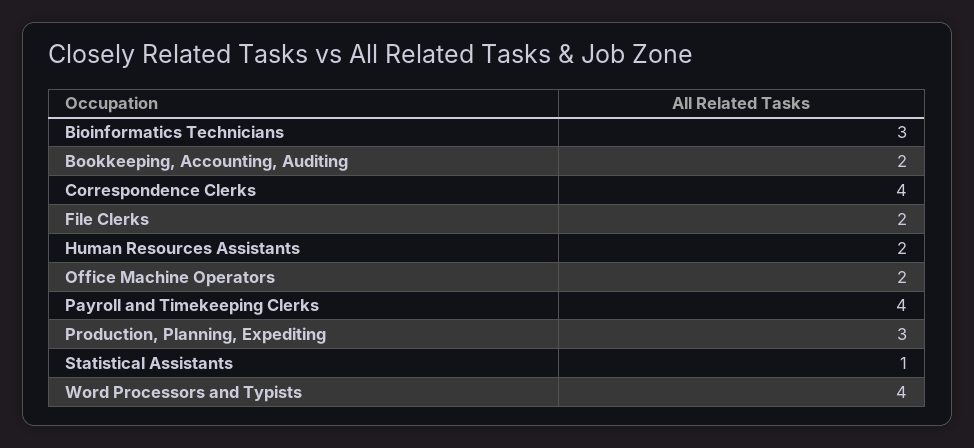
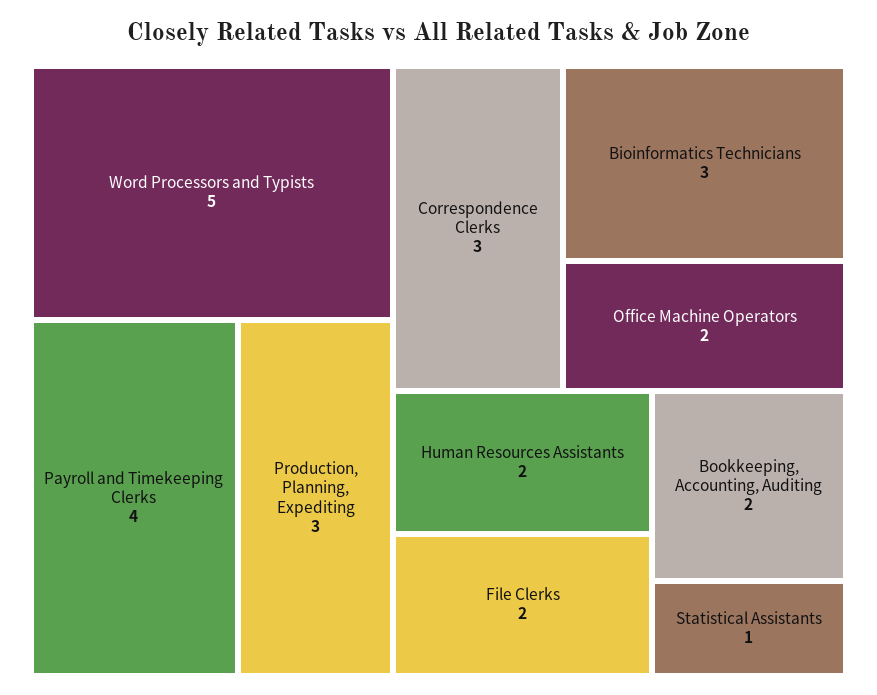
Correspondence Clerks: 4 -> 3
Word Processors and Typists: 4 -> 5

